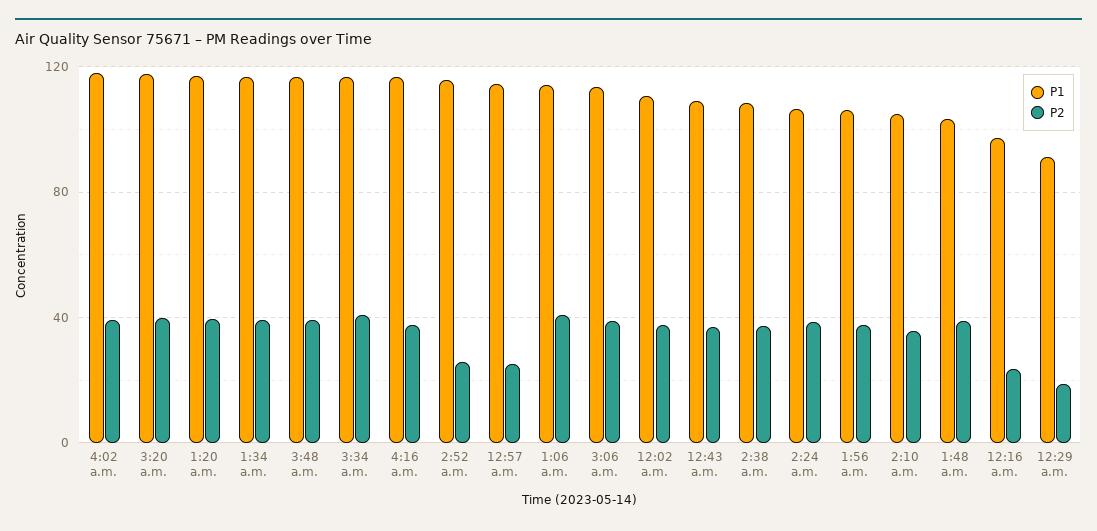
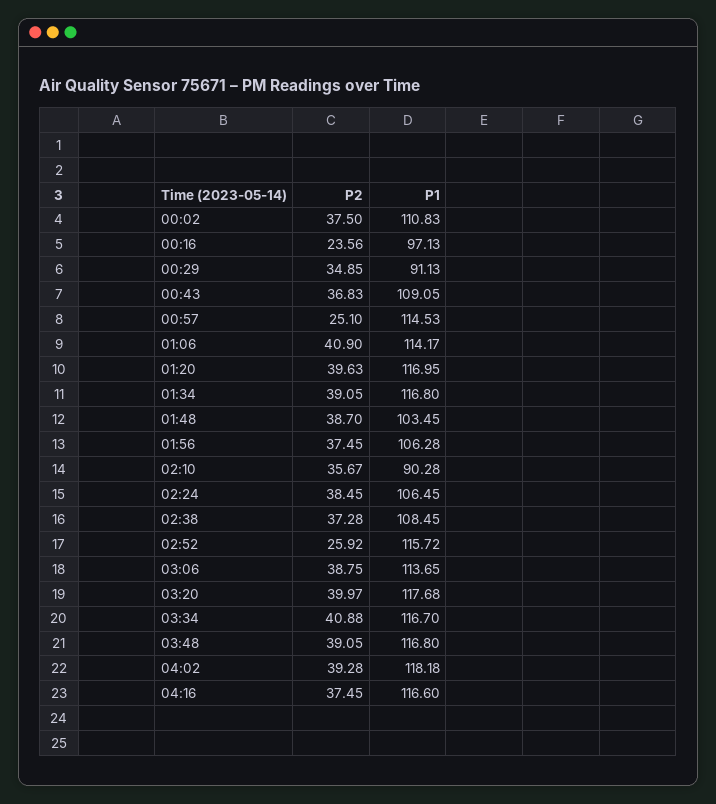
P1, 2:10 a.m.: 105 -> 90.28
P2, 12:29 a.m.: 20 -> 34.85

